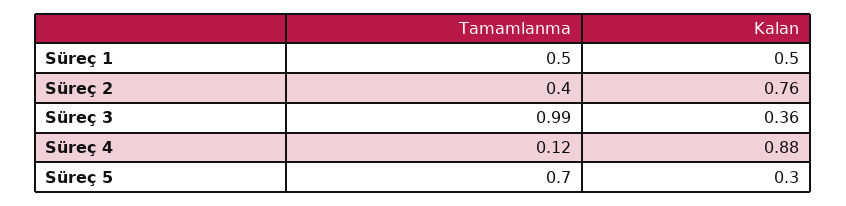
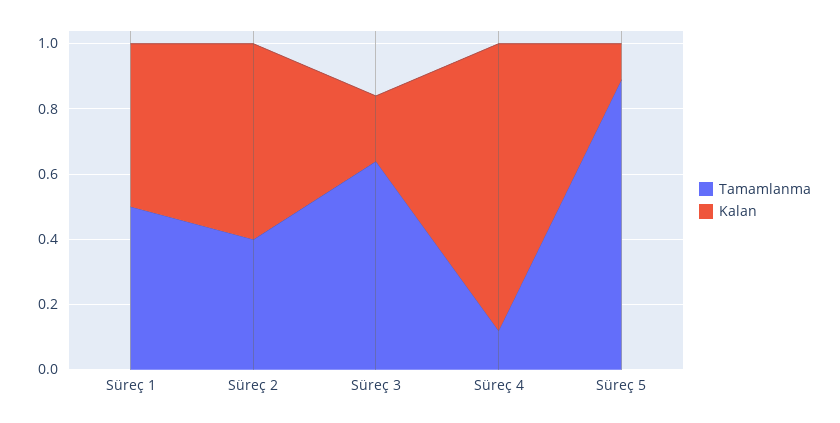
Kalan, Süreç 2: 0.76 -> 0.6
Tamamlanma, Süreç 3: 0.99 -> 0.65
Kalan, Süreç 3: 0.36 -> 0.2
Tamamlanma, Süreç 5: 0.7 -> 0.9
Kalan, Süreç 5: 0.3 -> 0.1

